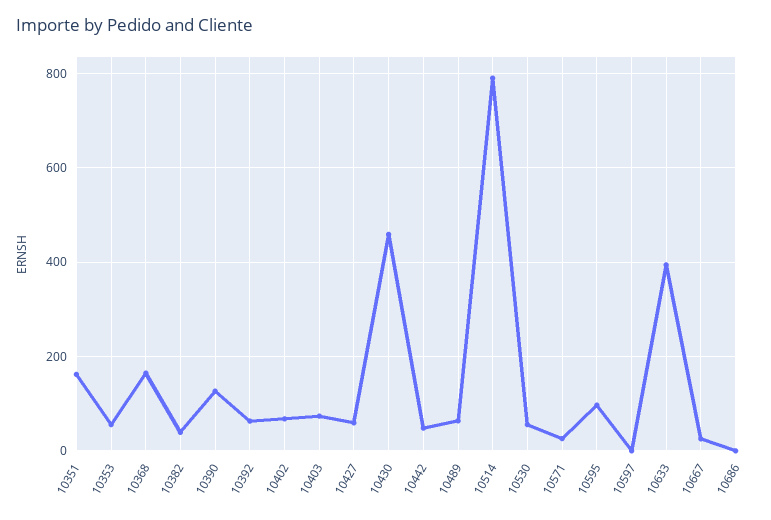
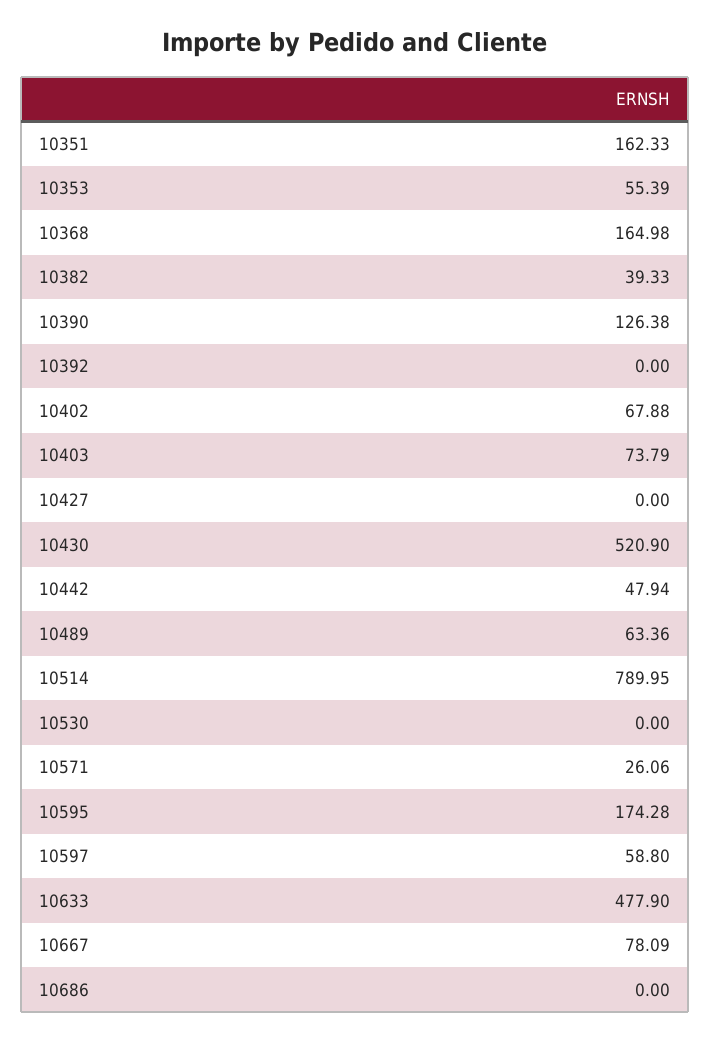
10392: 60 -> 0
10427: 60 -> 0
10430: 460 -> 520.9
10530: 60 -> 0
10595: 100 -> 174.28
10597: 0 -> 58.8
10633: 400 -> 477.9
10667: 20 -> 78.09

